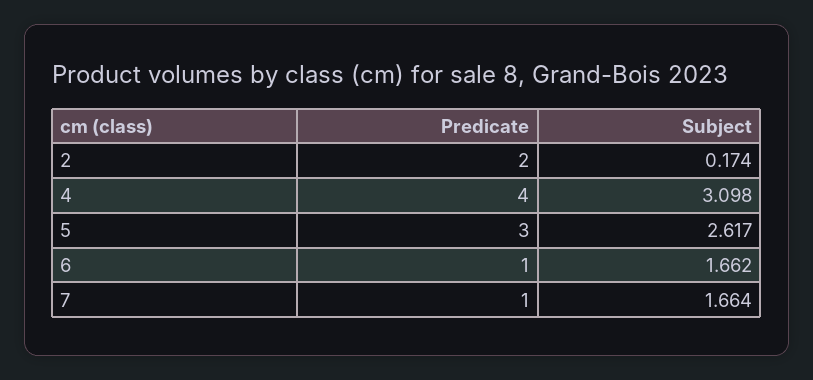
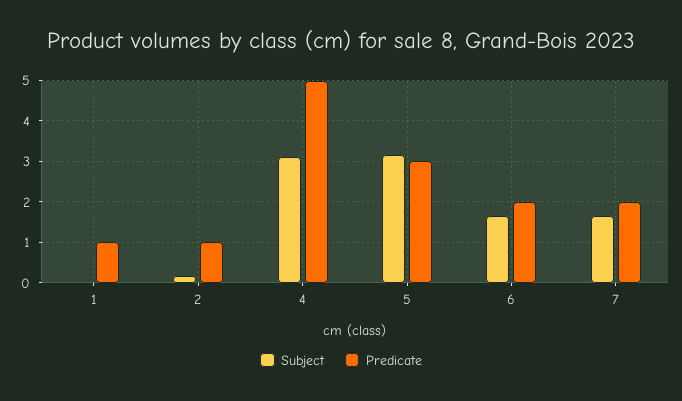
Predicate, 2: 2 -> 1
Predicate, 4: 4 -> 5
Subject, 5: 2.617 -> 3.2
Predicate, 6: 1 -> 2
Predicate, 7: 1 -> 2
Subject, 1: none -> 0
Predicate, 1: none -> 1

